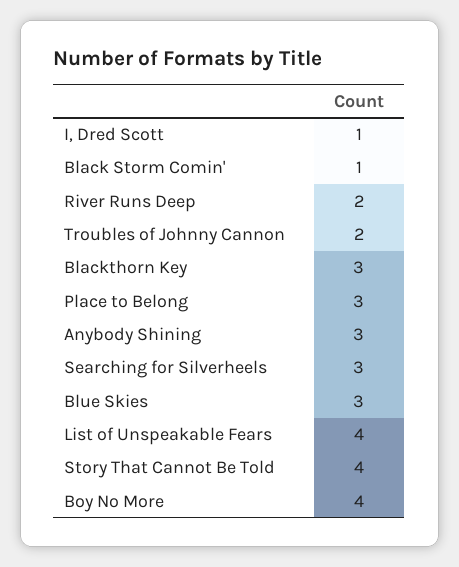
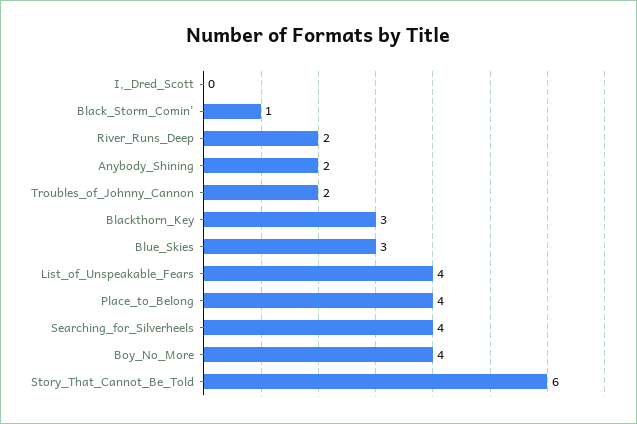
I, Dred Scott: 1 -> 0
Place to Belong: 3 -> 4
Anybody Shining: 3 -> 2
Searching for Silverheels: 3 -> 4
Story That Cannot Be Told: 4 -> 6

